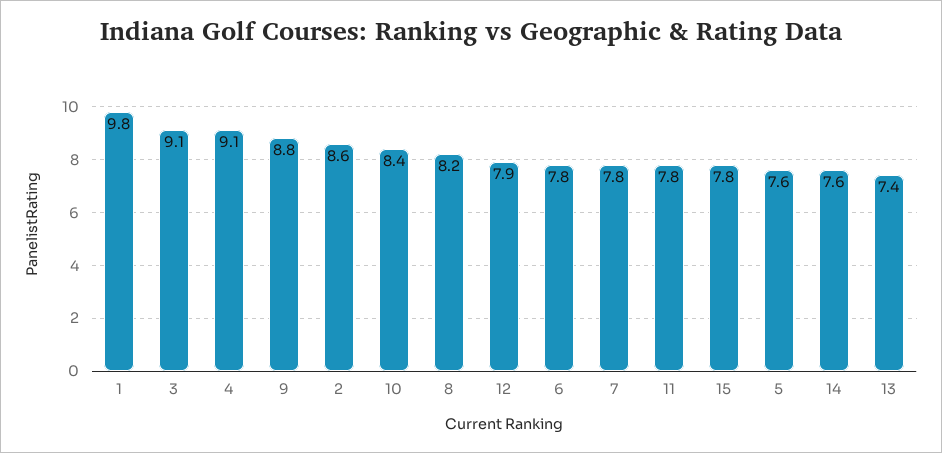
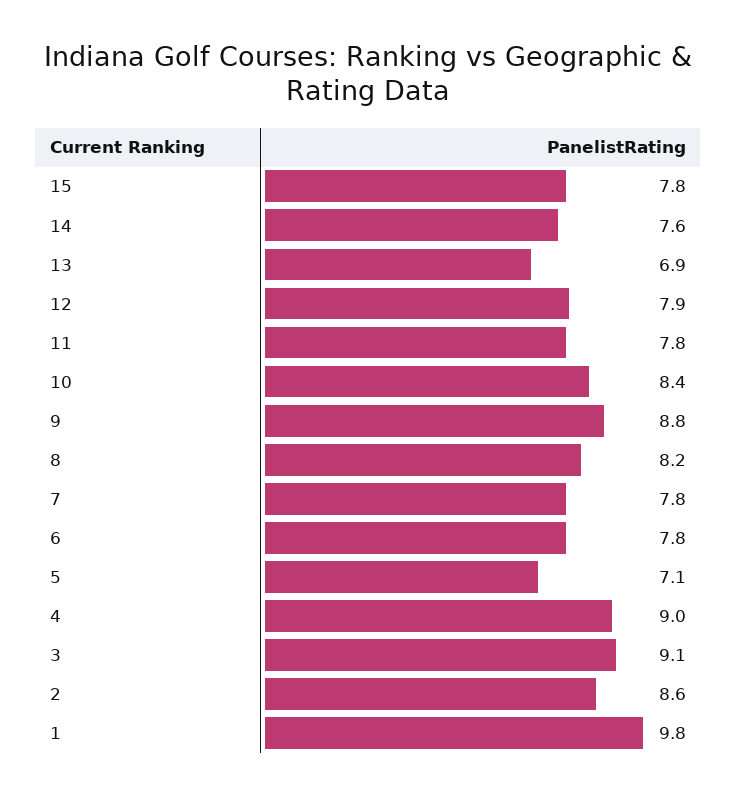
4: 9.1 -> 9
5: 7.6 -> 7.1
13: 7.4 -> 6.9

